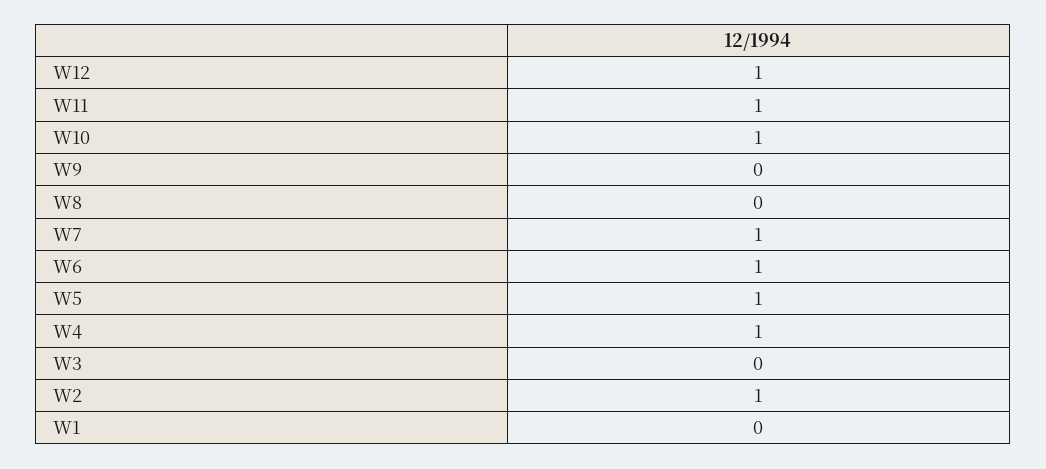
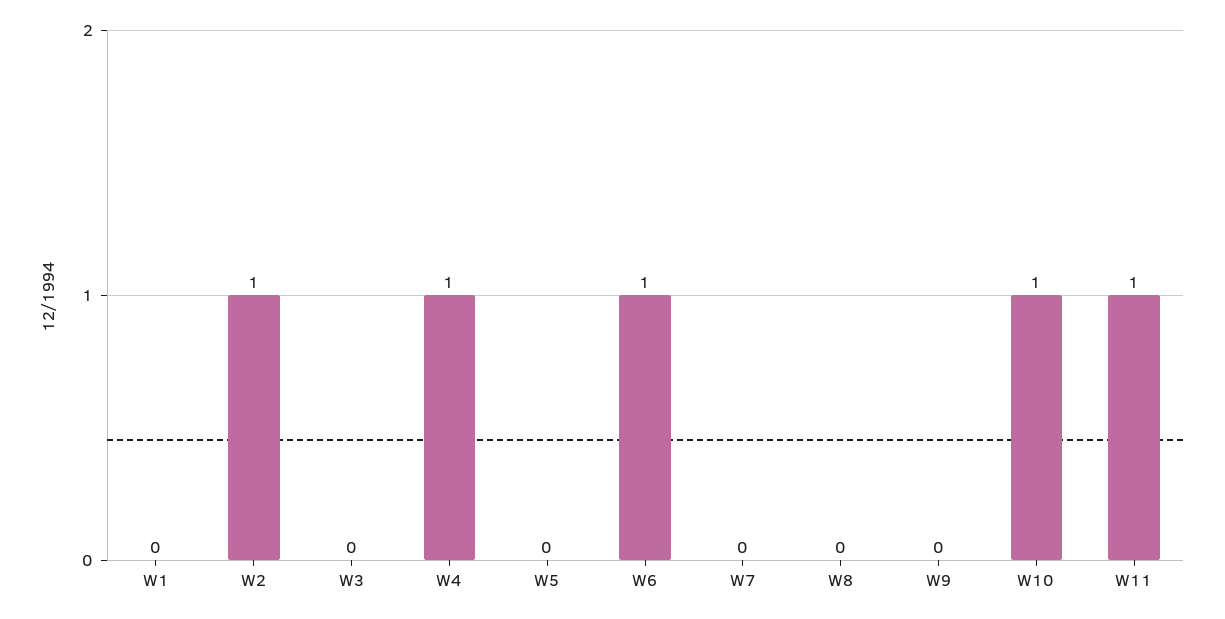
W12: 1 -> none
W7: 1 -> 0
W5: 1 -> 0

